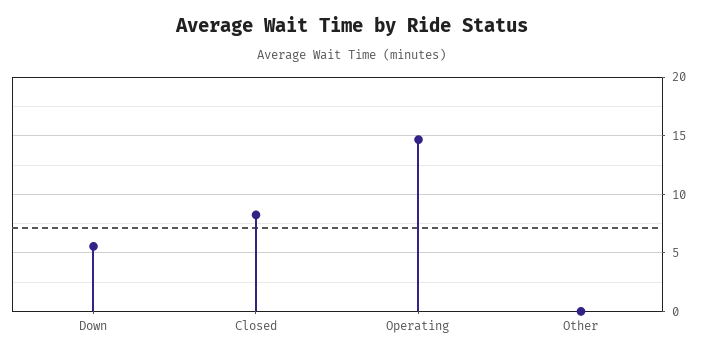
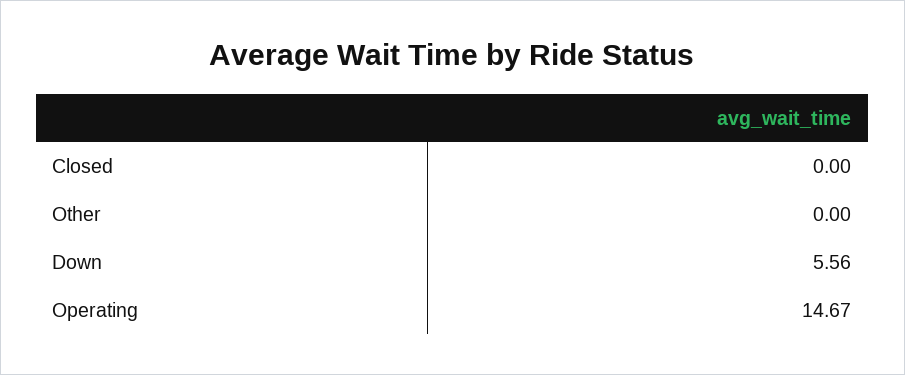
Closed: 8 -> 0

